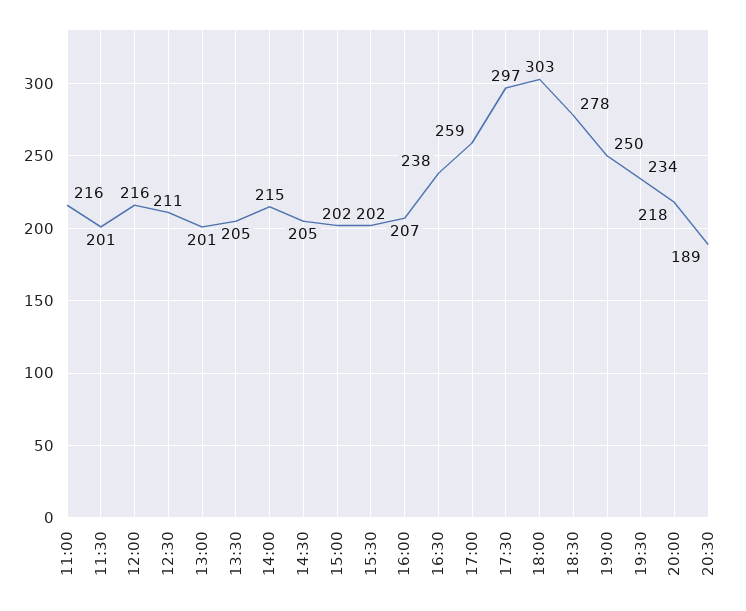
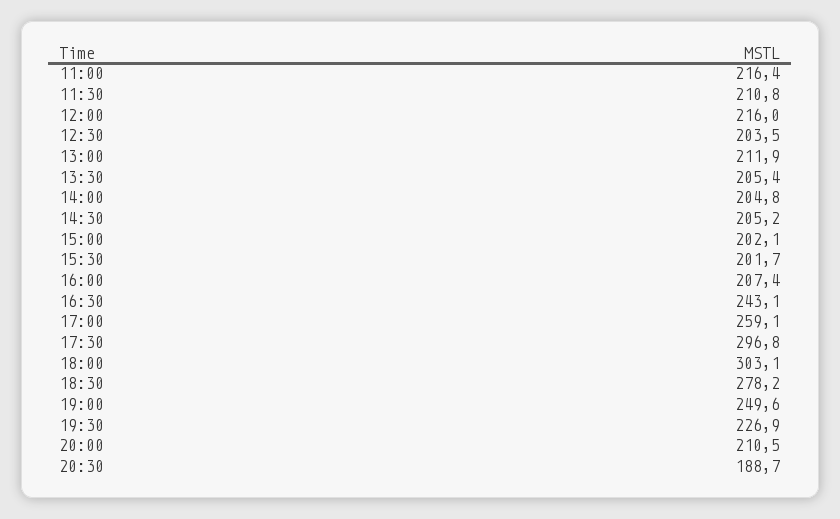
11:30: 201 -> 210.8
12:30: 211 -> 203.5
13:00: 201 -> 211.9
14:00: 215 -> 204.8
16:30: 238 -> 243.1
19:30: 234 -> 226.9
20:00: 218 -> 210.5

